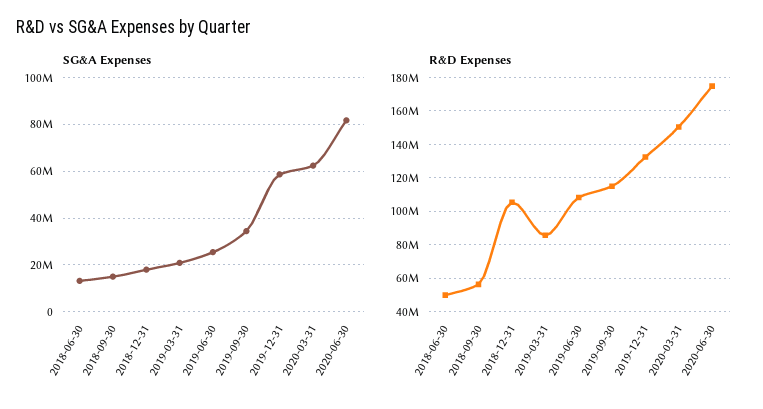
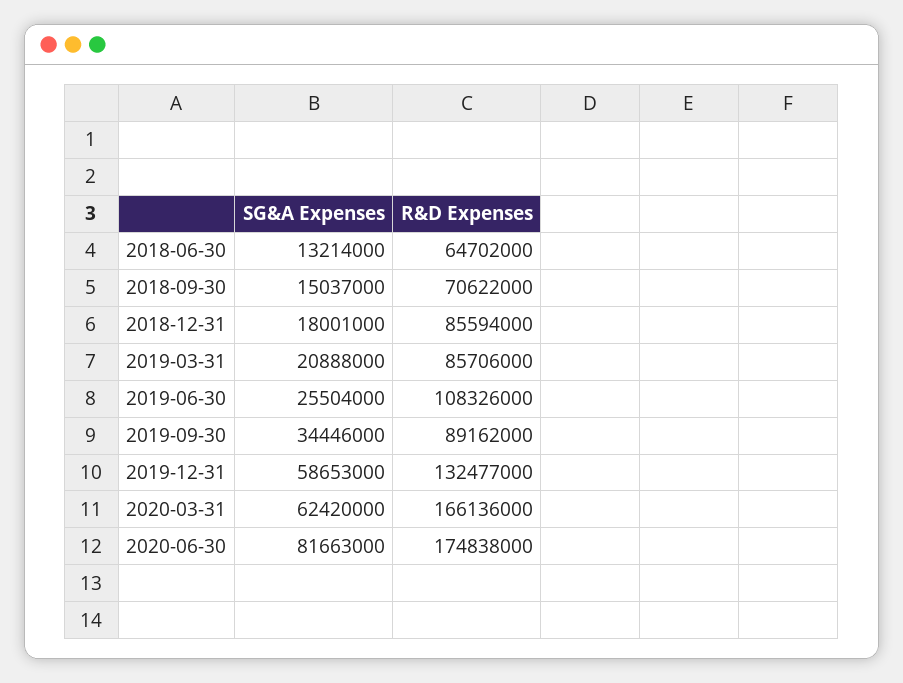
R&D Expenses, 2018-06-30: 50000000 -> 64702000
R&D Expenses, 2018-09-30: 55000000 -> 70622000
R&D Expenses, 2018-12-31: 105000000 -> 85594000
R&D Expenses, 2019-09-30: 115000000 -> 89162000
R&D Expenses, 2020-03-31: 150000000 -> 166136000

